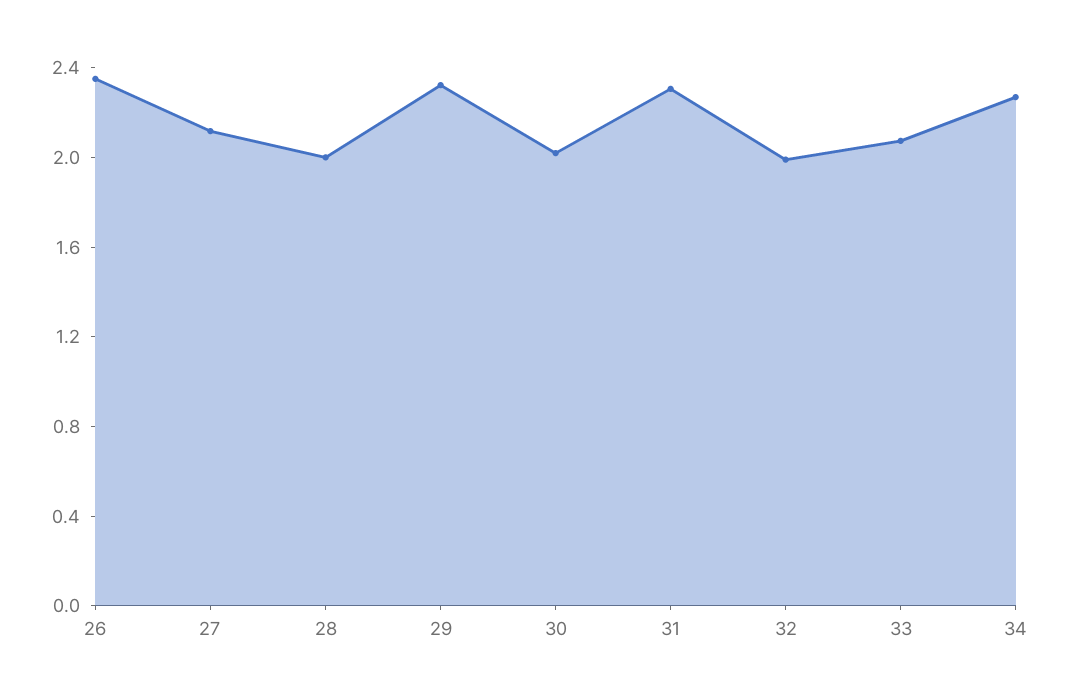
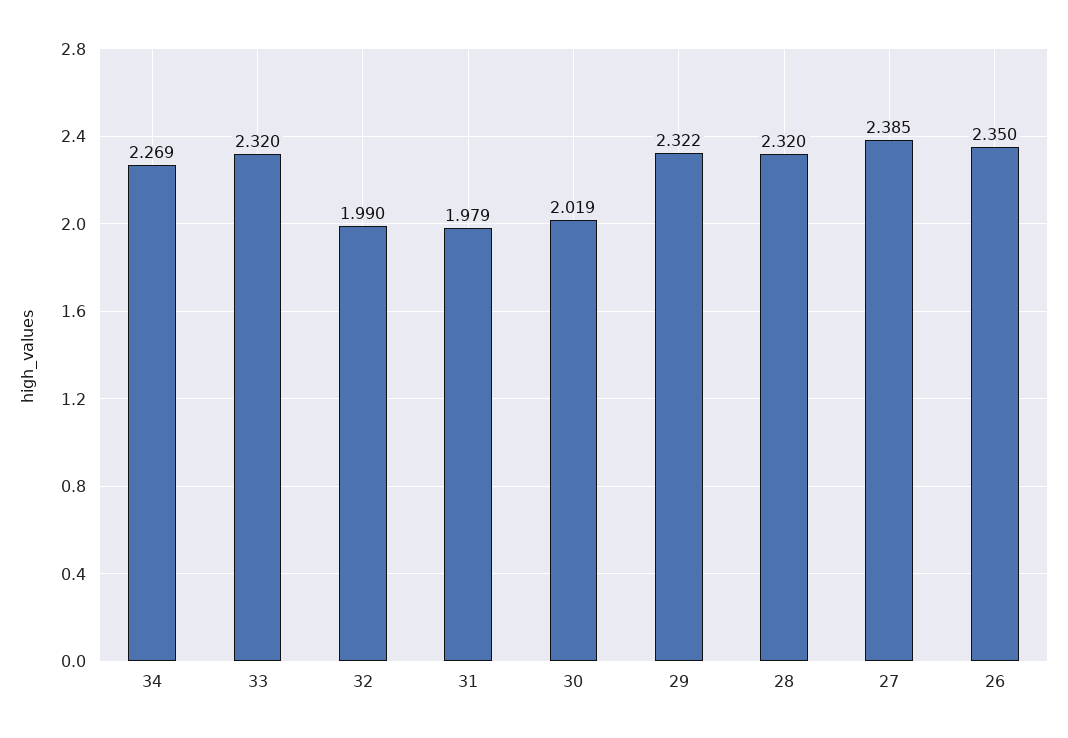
27: 2.1 -> 2.385
28: 2 -> 2.32
31: 2.3 -> 1.979
33: 2.1 -> 2.32

